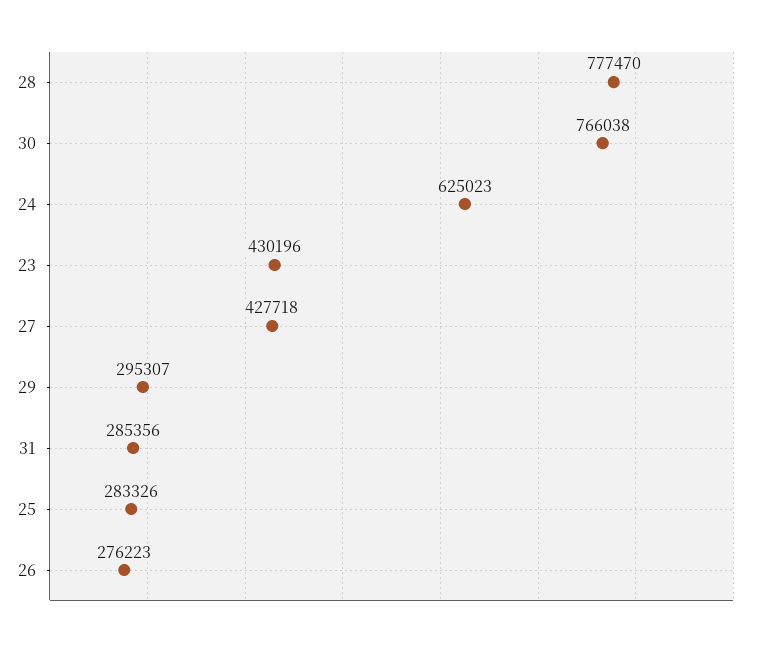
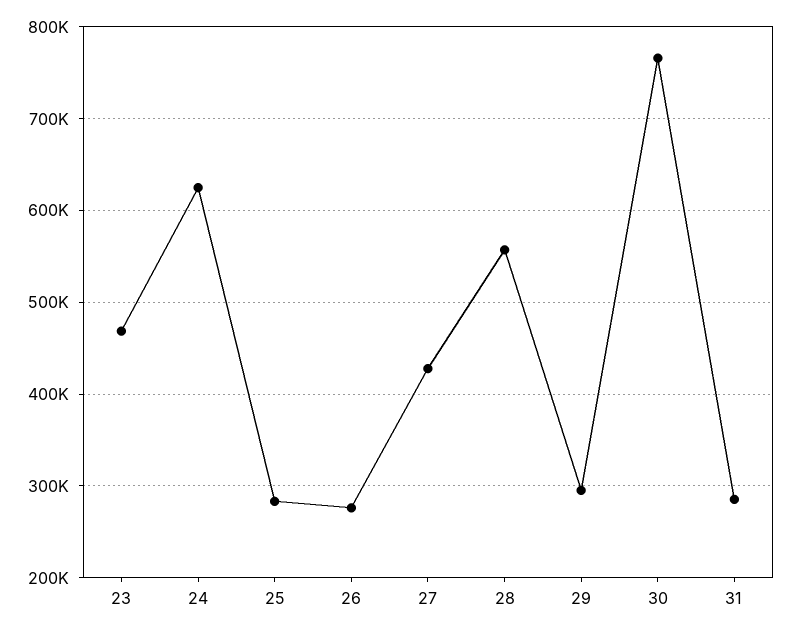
28: 777470 -> 560000
23: 430196 -> 470000

